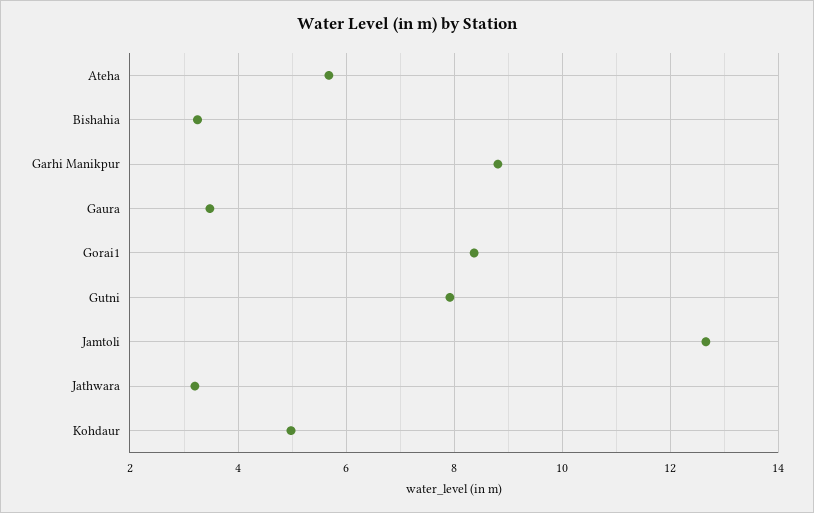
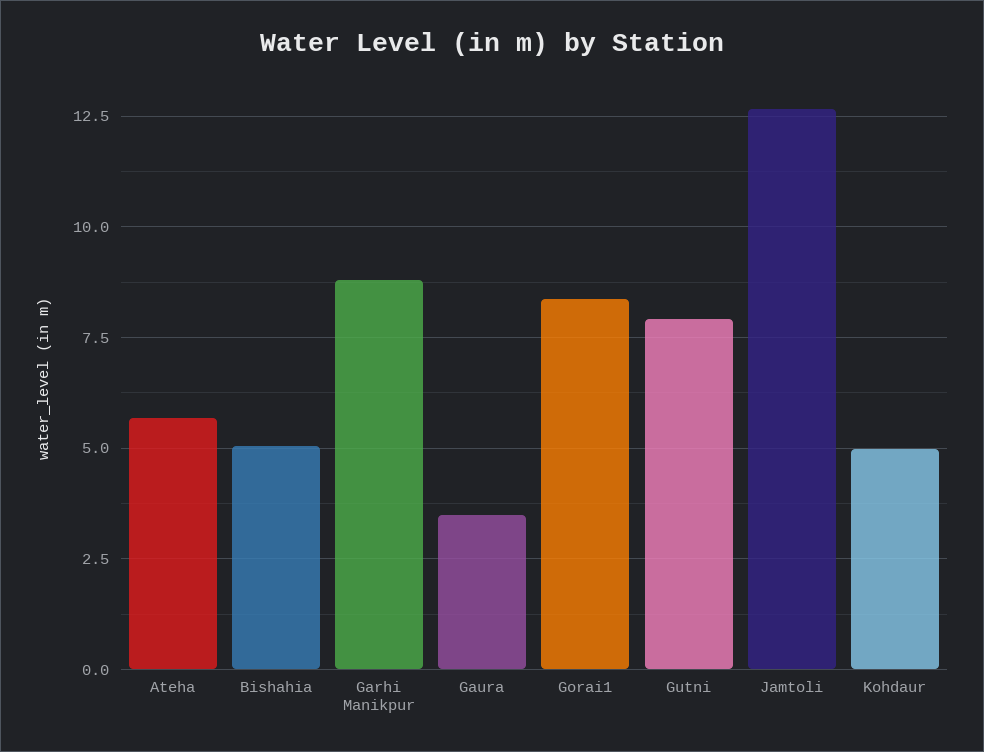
Bishahia: 3.2 -> 5
Jathwara: 3.2 -> none

